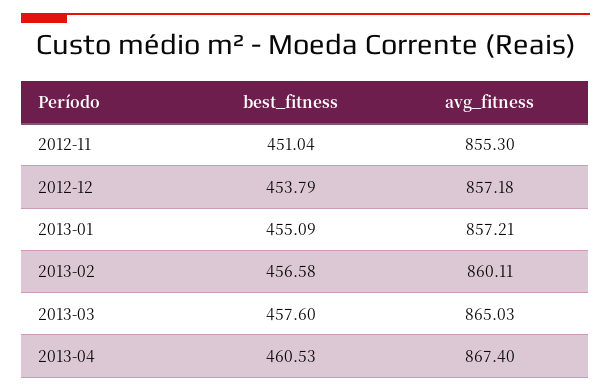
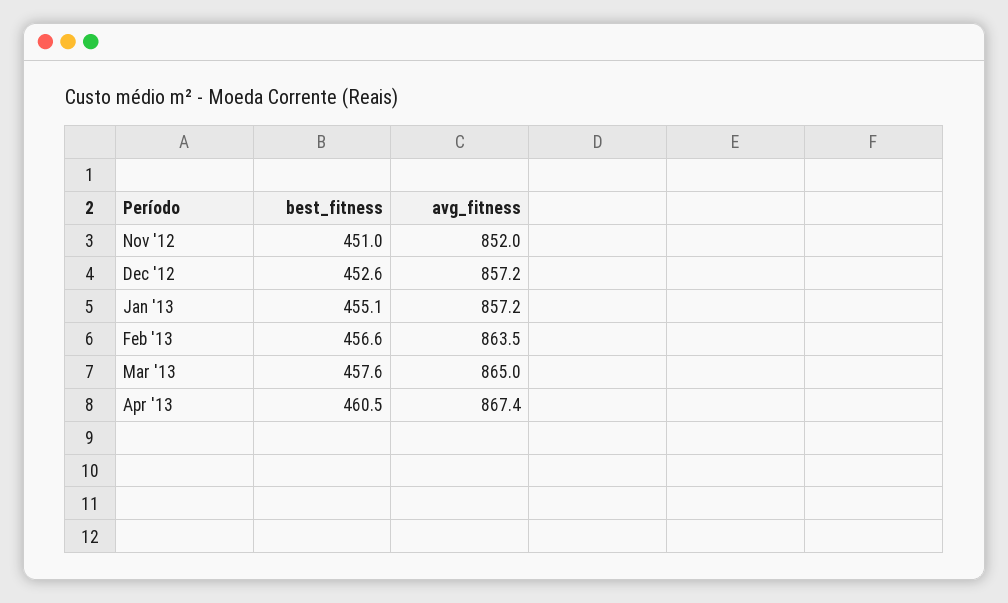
avg_fitness, 2012-11: 855.3 -> 852
best_fitness, 2012-12: 453.79 -> 452.6
avg_fitness, 2013-02: 860.11 -> 863.5

